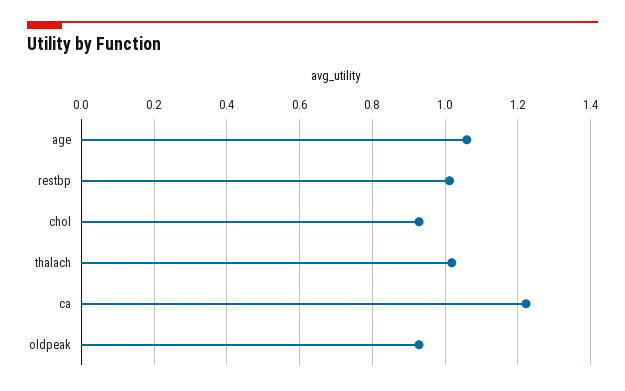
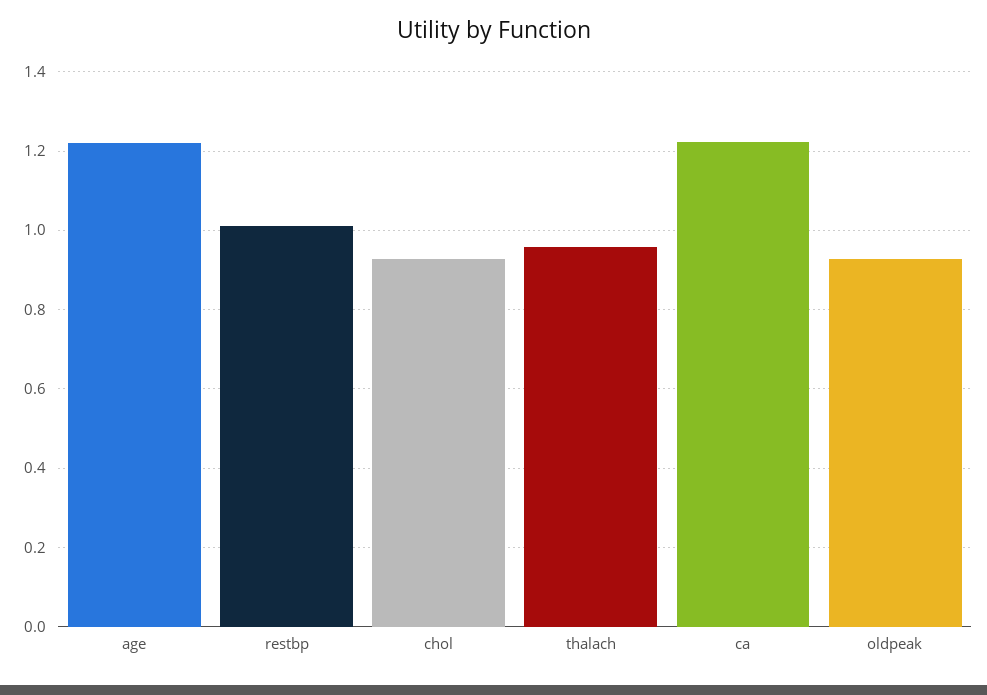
age: 1.06 -> 1.22
thalach: 1.02 -> 0.96

